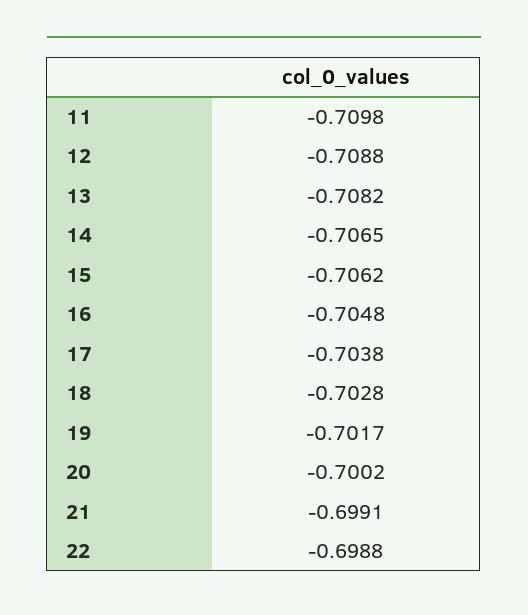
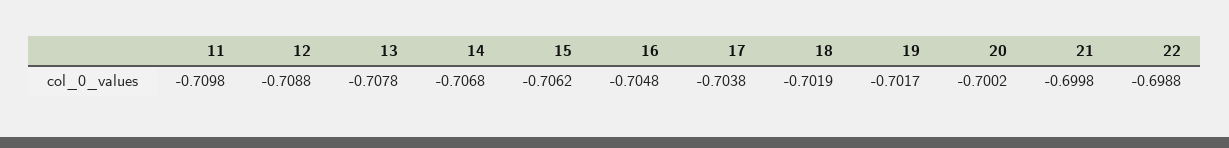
13: -0.7082 -> -0.7078
14: -0.7065 -> -0.7068
18: -0.7028 -> -0.7019
21: -0.6991 -> -0.6998

